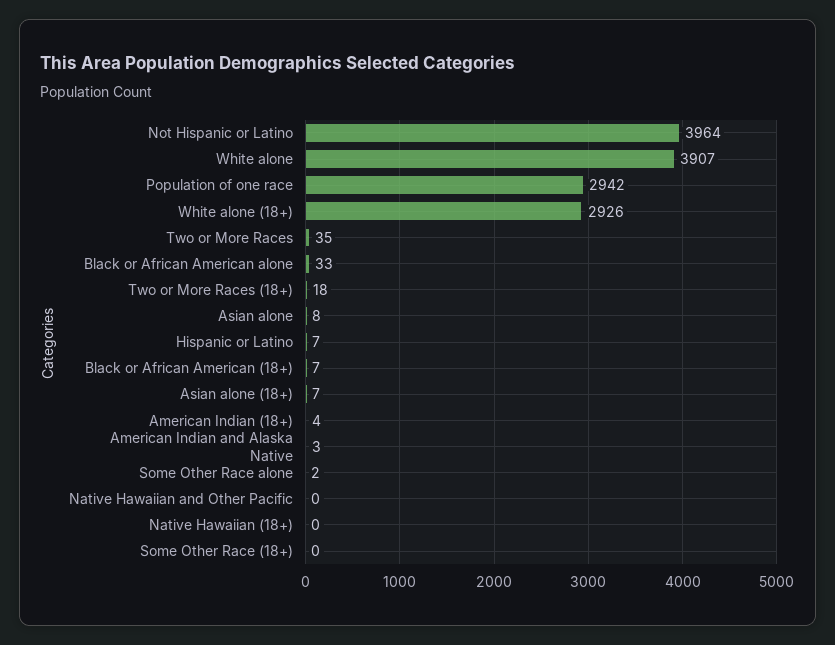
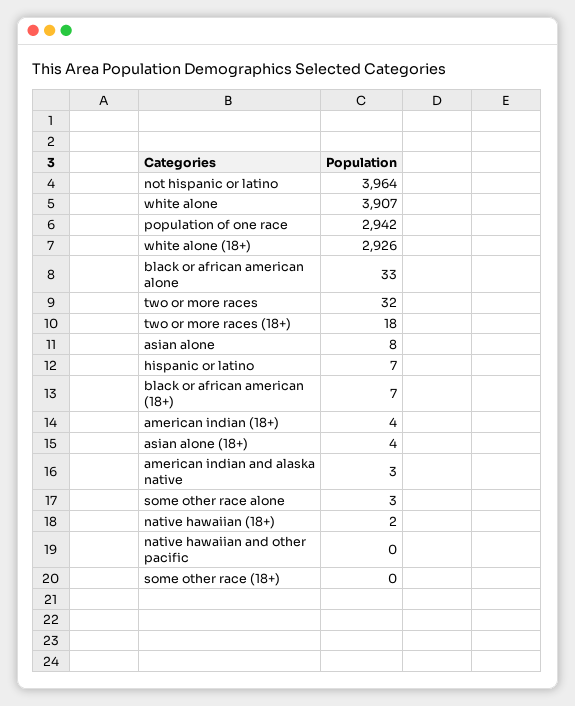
Two or More Races: 35 -> 32
Asian alone (18+): 7 -> 4
Some Other Race alone: 2 -> 3
Native Hawaiian (18+): 0 -> 2

